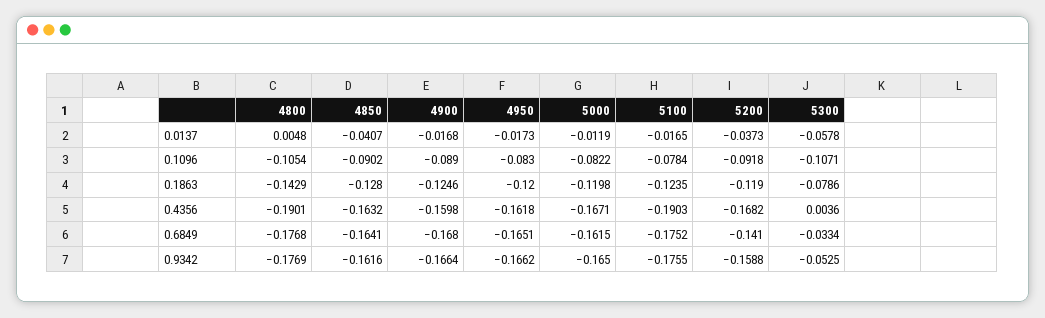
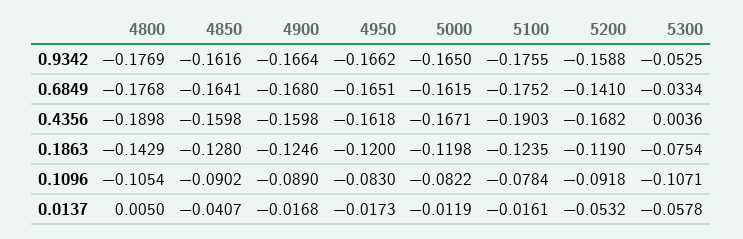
4800, 0.0137: 0.0048 -> 0.005
5100, 0.0137: -0.0165 -> -0.0161
5200, 0.0137: -0.0373 -> -0.0532
5300, 0.1863: -0.0786 -> -0.0754
4800, 0.4356: -0.1901 -> -0.1898
4850, 0.4356: -0.1632 -> -0.1598

